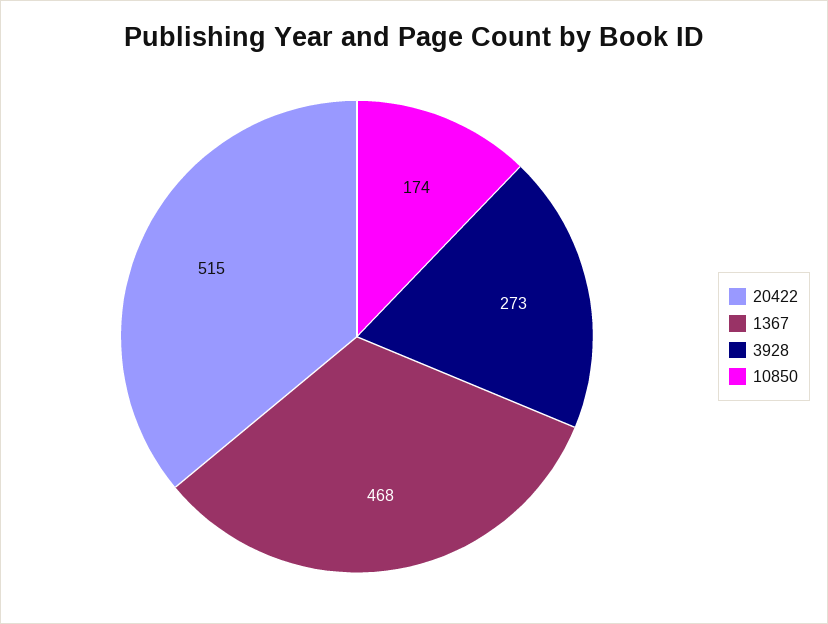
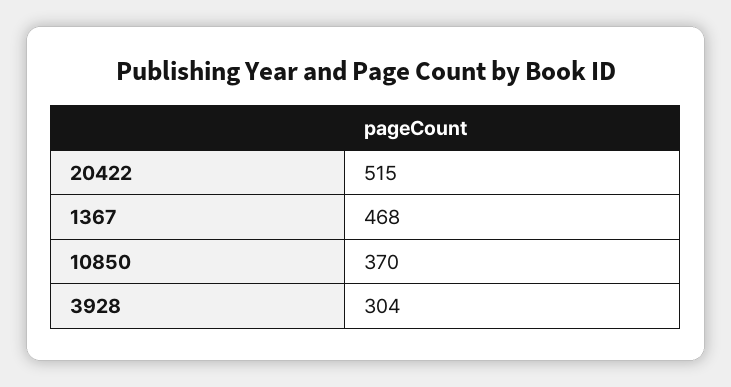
3928: 273 -> 304
10850: 174 -> 370

